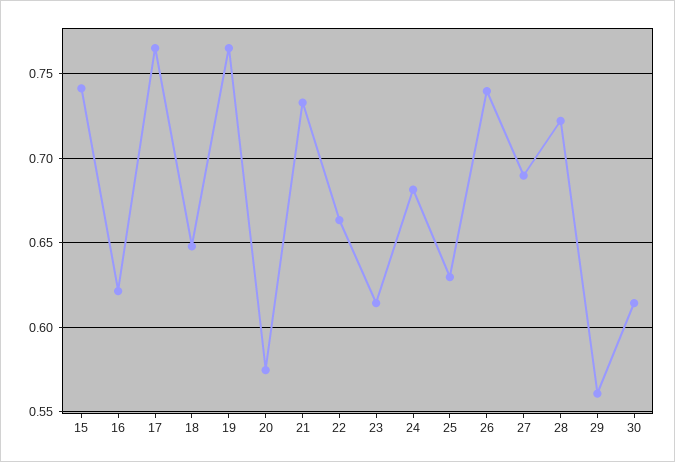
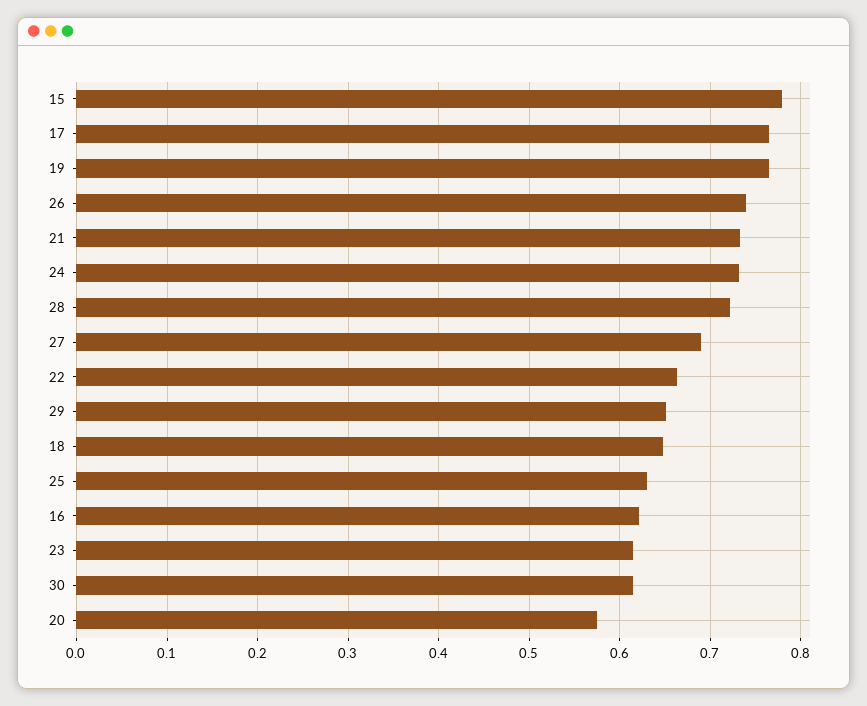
15: 0.74 -> 0.78
24: 0.68 -> 0.73
29: 0.56 -> 0.65

